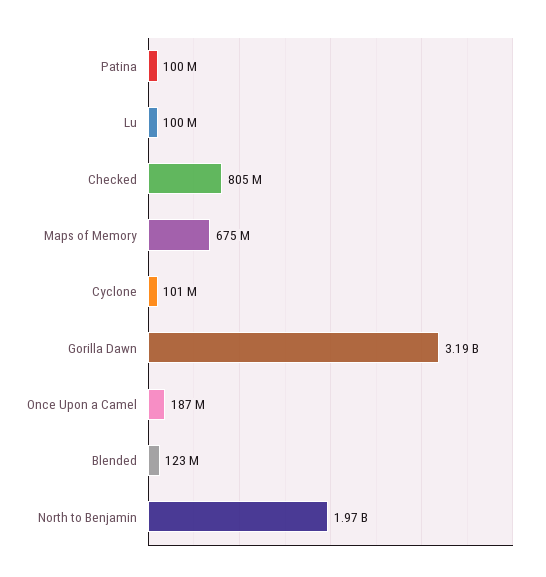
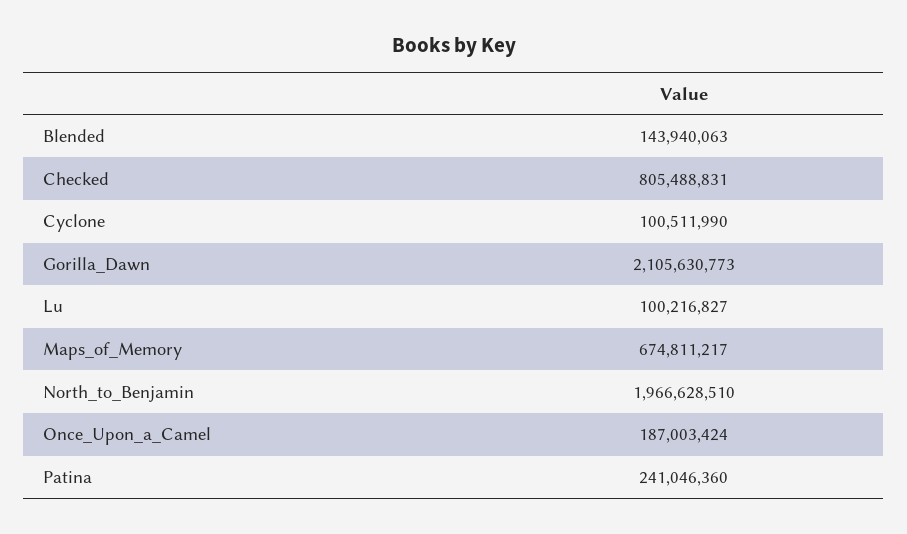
Patina: 100000000 -> 241046360
Gorilla Dawn: 3190000000 -> 2105630773
Blended: 123000000 -> 143940063

